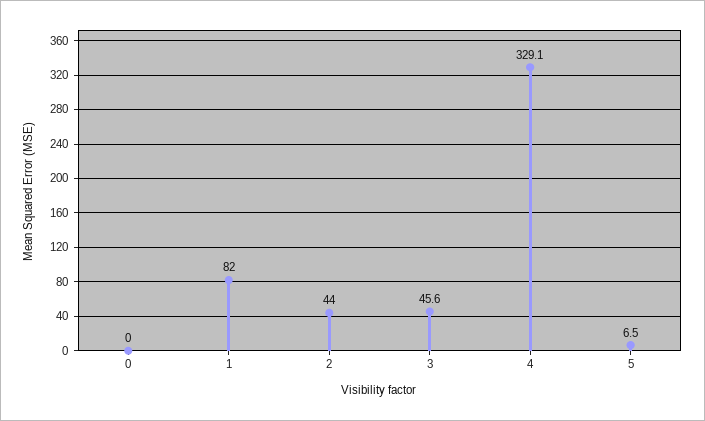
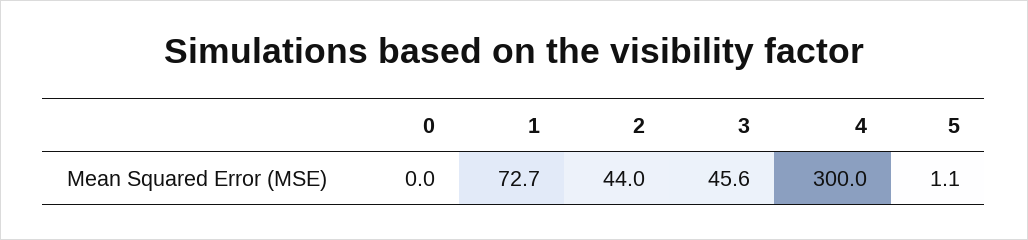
1: 82 -> 72.7
4: 329.1 -> 300
5: 6.5 -> 1.1

